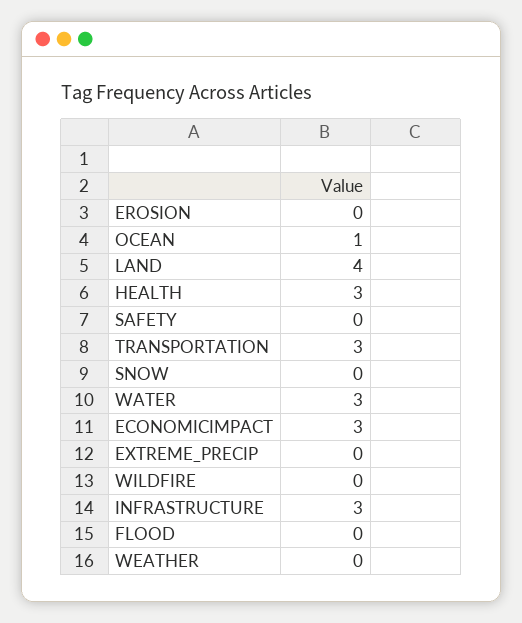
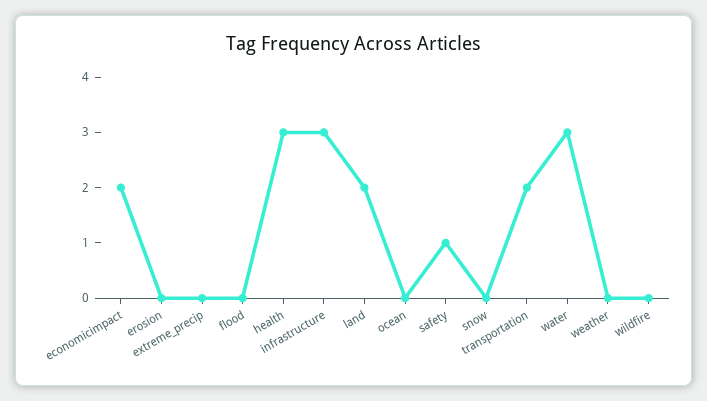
OCEAN: 1 -> 0
LAND: 4 -> 2
SAFETY: 0 -> 1
TRANSPORTATION: 3 -> 2
ECONOMICIMPACT: 3 -> 2

